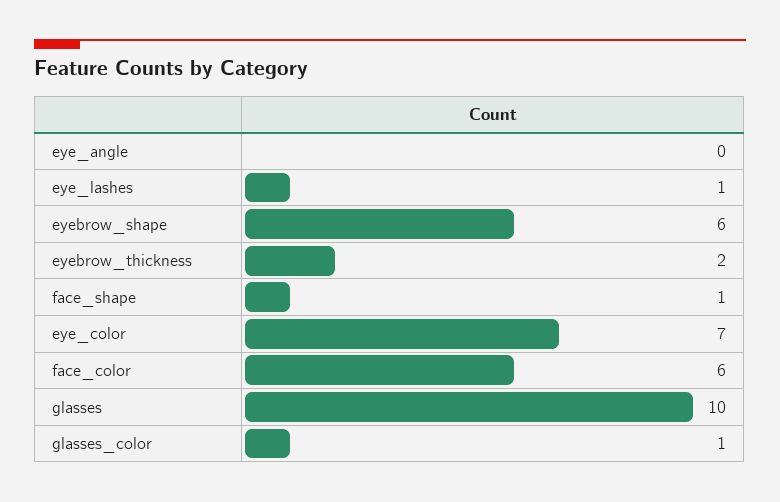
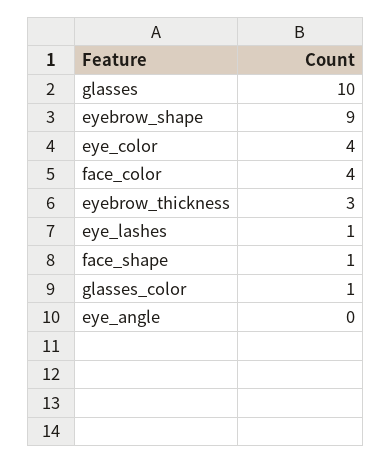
eyebrow_shape: 6 -> 9
eyebrow_thickness: 2 -> 3
eye_color: 7 -> 4
face_color: 6 -> 4

